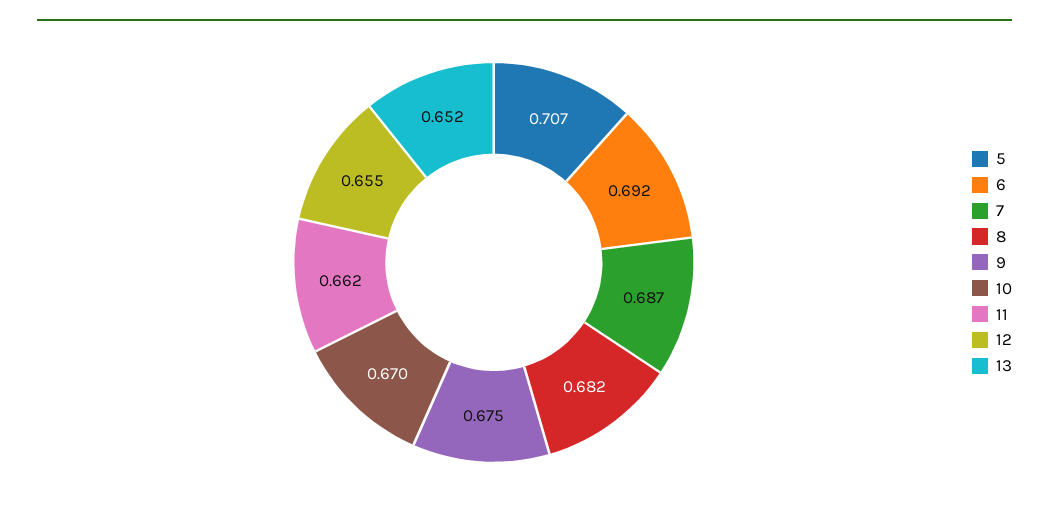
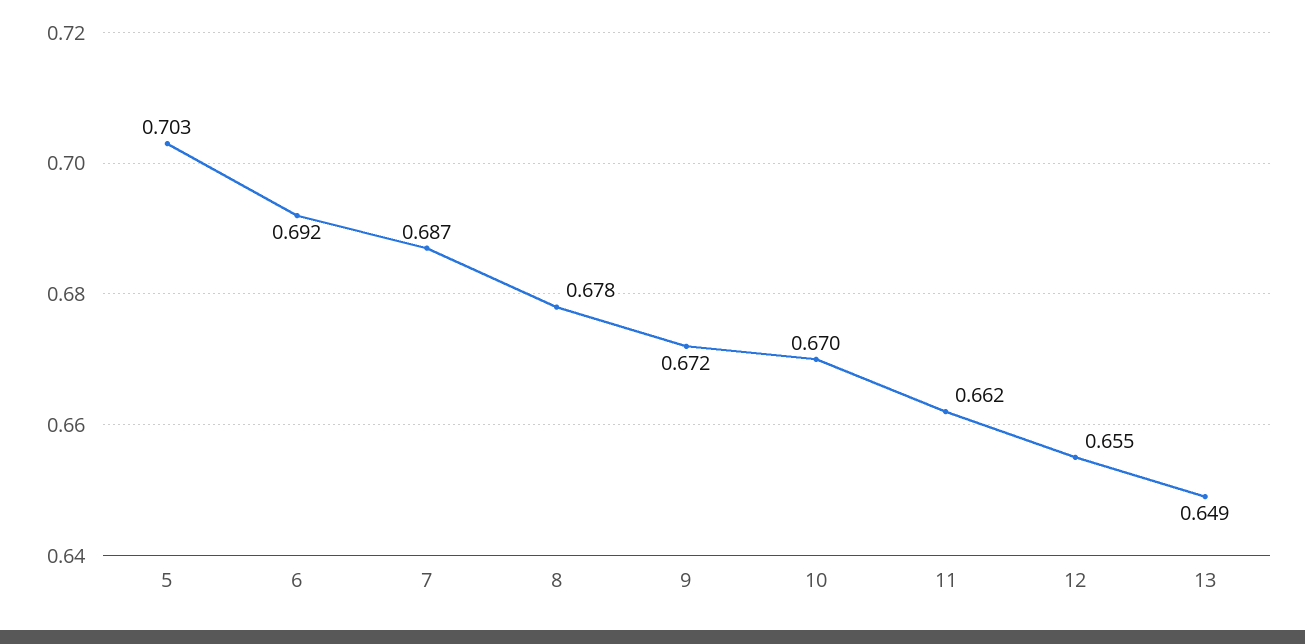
5: 0.707 -> 0.703
8: 0.682 -> 0.678
9: 0.675 -> 0.672
13: 0.652 -> 0.649

